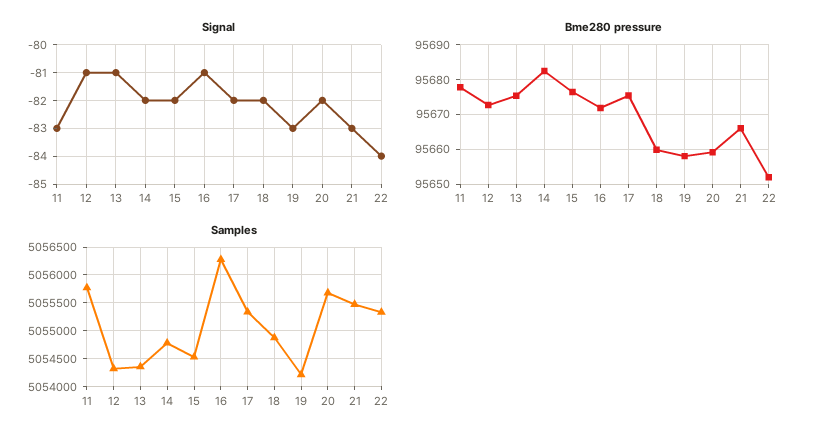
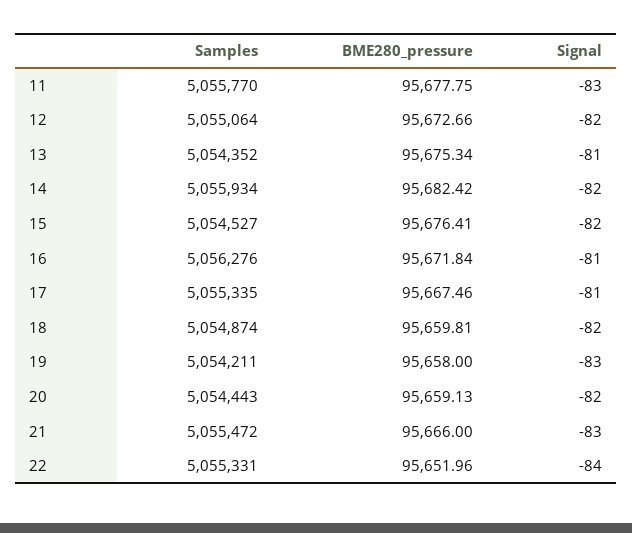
Signal, 12: -81 -> -82
Signal, 17: -82 -> -81
Bme280 pressure, 17: 95676 -> 95667.46
Samples, 12: 5054250 -> 5055064
Samples, 14: 5054750 -> 5055934
Samples, 20: 5055750 -> 5054443

